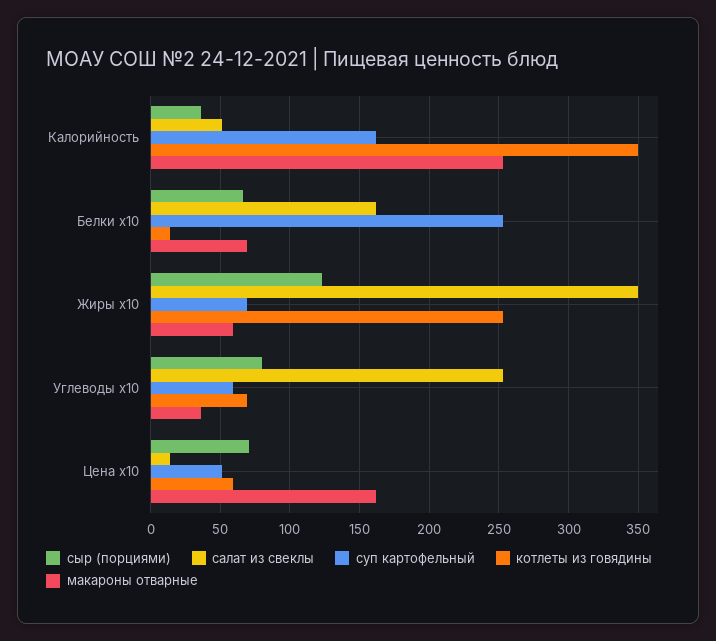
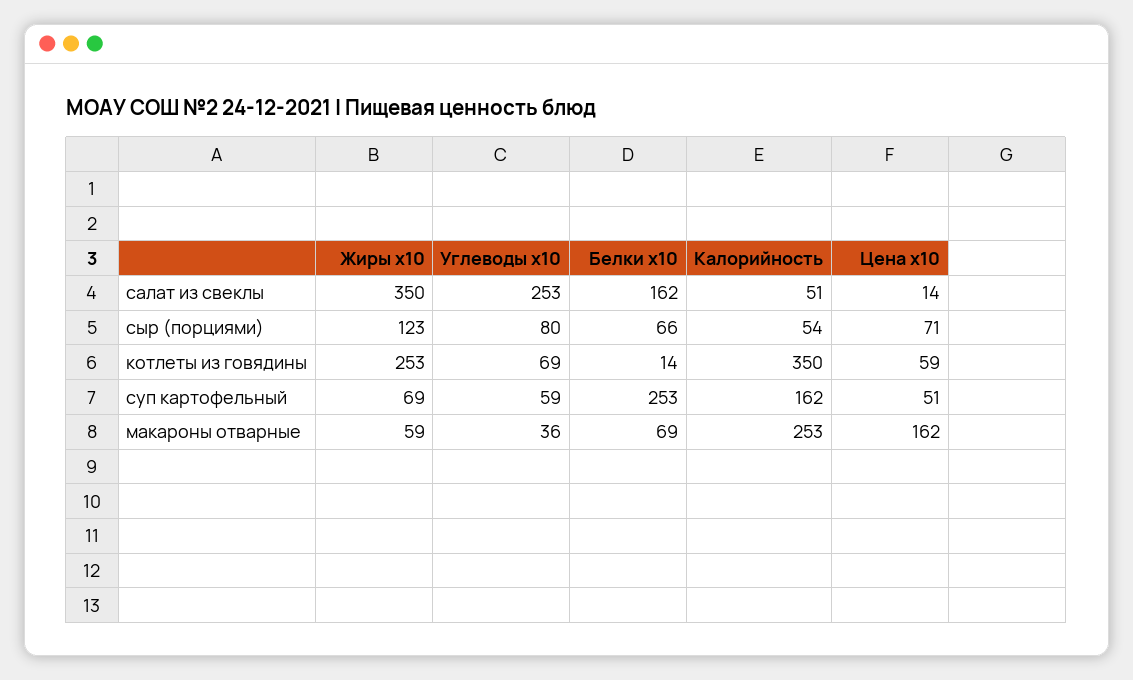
сыр (порциями), Калорийность: 35 -> 54

